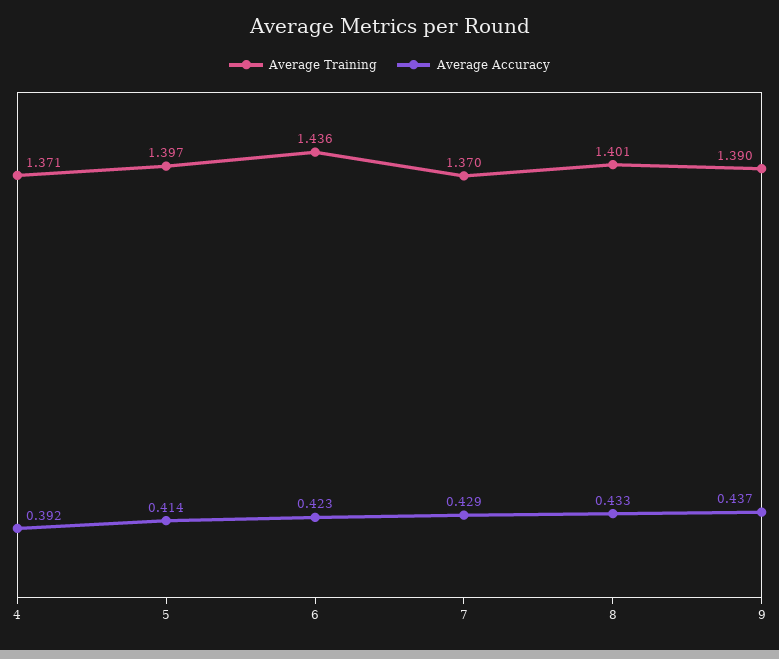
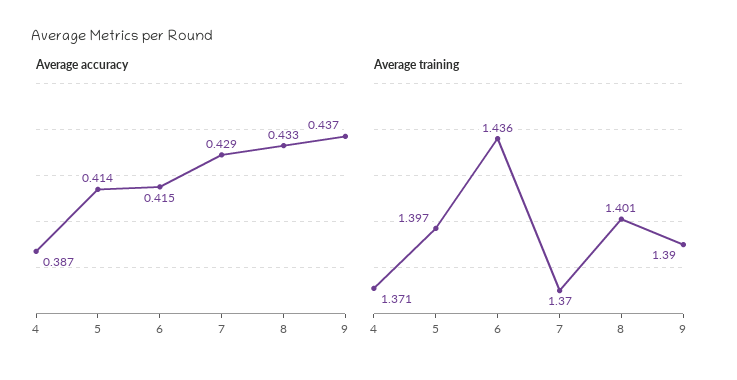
Average Accuracy, 4: 0.392 -> 0.387
Average Accuracy, 6: 0.423 -> 0.415

